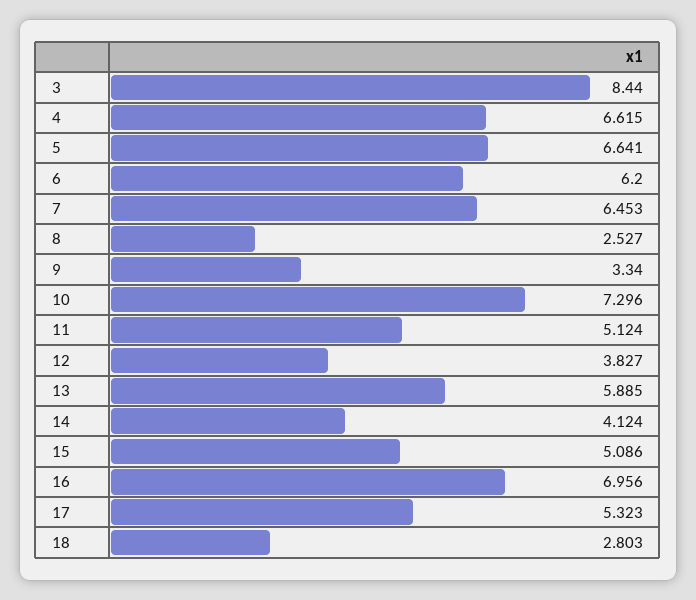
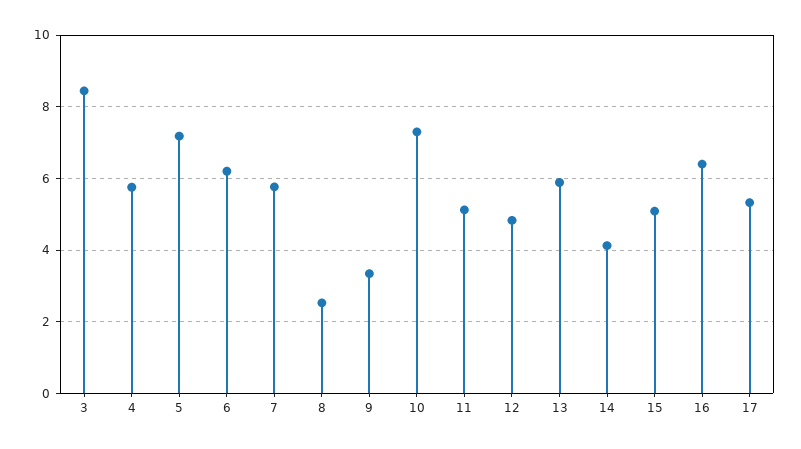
4: 6.615 -> 5.8
5: 6.641 -> 7.2
7: 6.453 -> 5.8
12: 3.827 -> 4.8
16: 6.956 -> 6.4
18: 2.803 -> none

